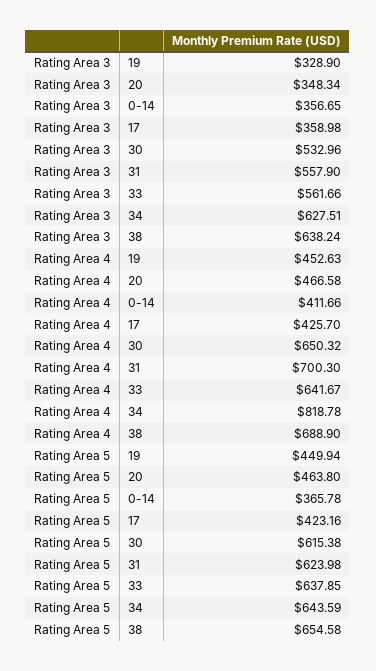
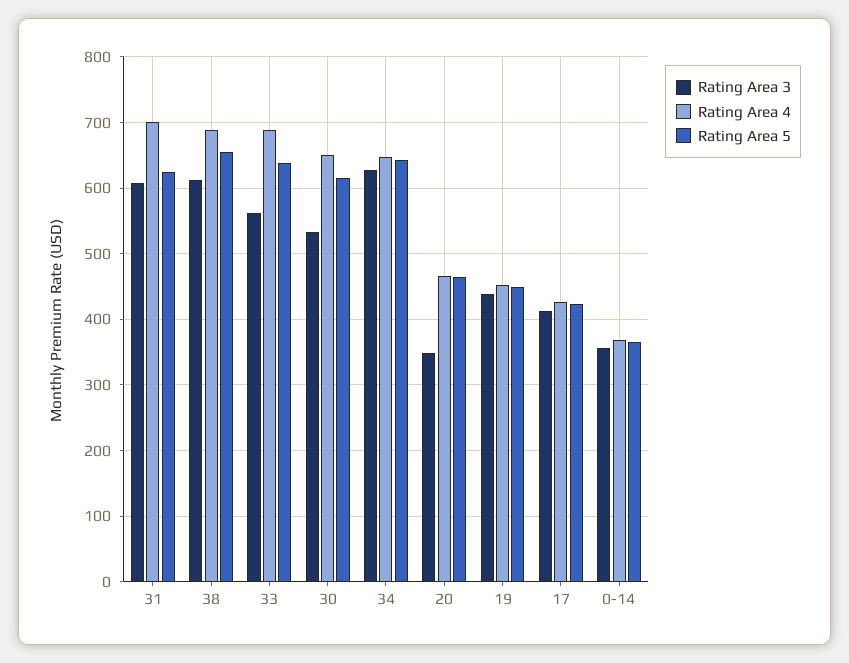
Rating Area 3, 19: 328.9 -> 440
Rating Area 3, 17: 358.98 -> 410
Rating Area 3, 31: 557.9 -> 610
Rating Area 3, 38: 638.24 -> 610
Rating Area 4, 0-14: 411.66 -> 370
Rating Area 4, 33: 641.67 -> 690
Rating Area 4, 34: 818.78 -> 650

